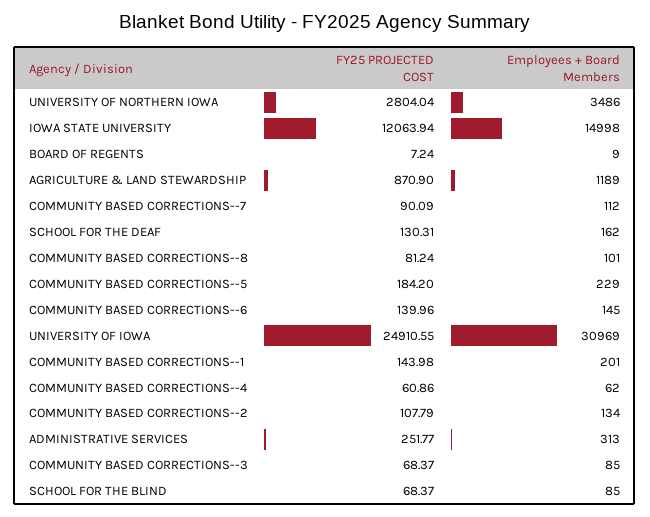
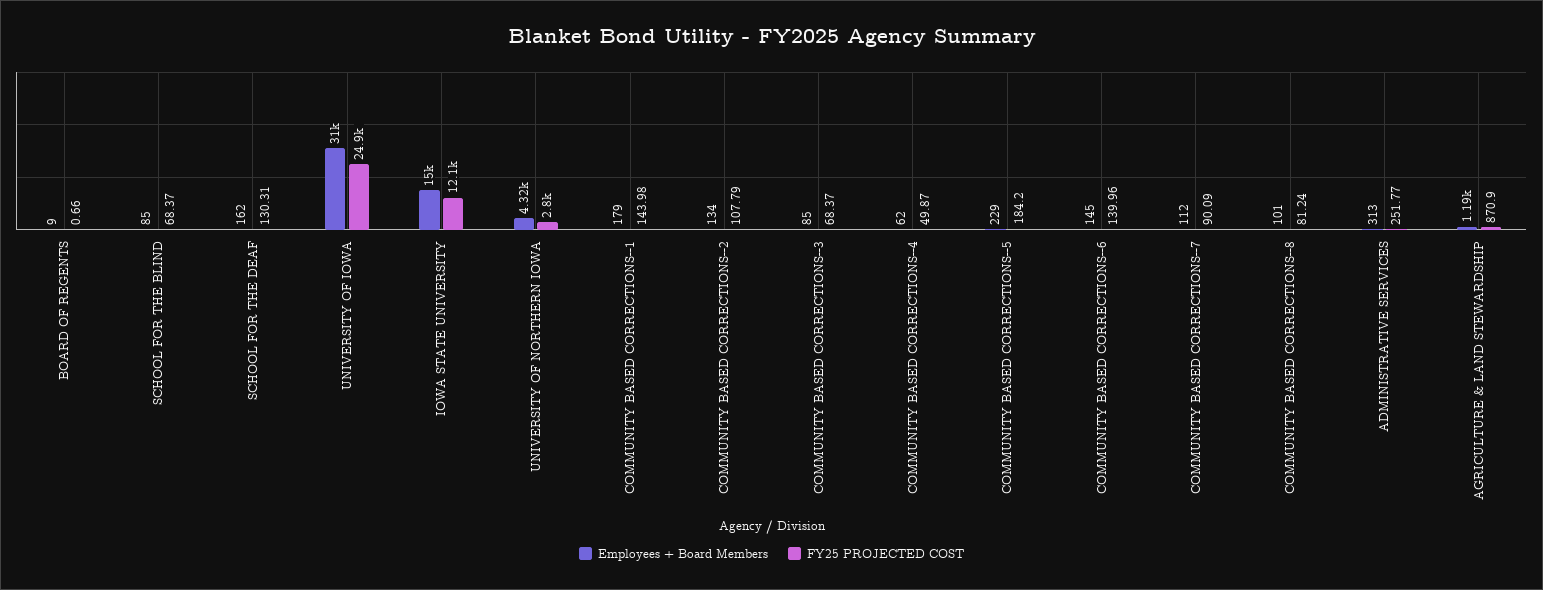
Employees + Board Members, UNIVERSITY OF NORTHERN IOWA: 3486 -> 4320
FY25 PROJECTED COST, BOARD OF REGENTS: 7.24 -> 0.66
Employees + Board Members, COMMUNITY BASED CORRECTIONS--1: 201 -> 179
FY25 PROJECTED COST, COMMUNITY BASED CORRECTIONS--4: 60.86 -> 49.87

